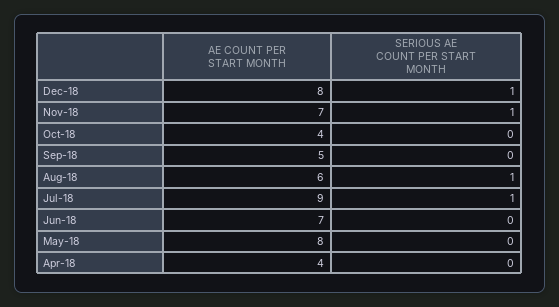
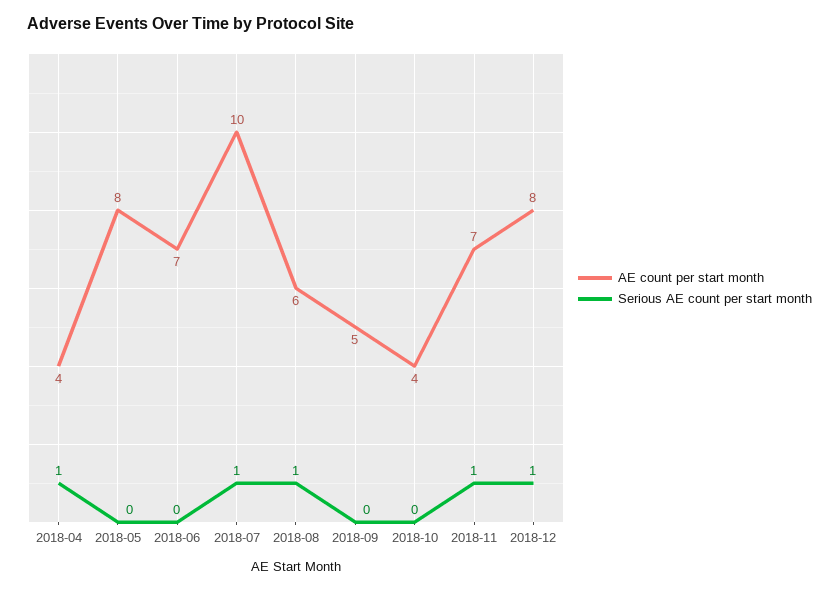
AE COUNT PER START MONTH, Jul-18: 9 -> 10
SERIOUS AE COUNT PER START MONTH, Apr-18: 0 -> 1

